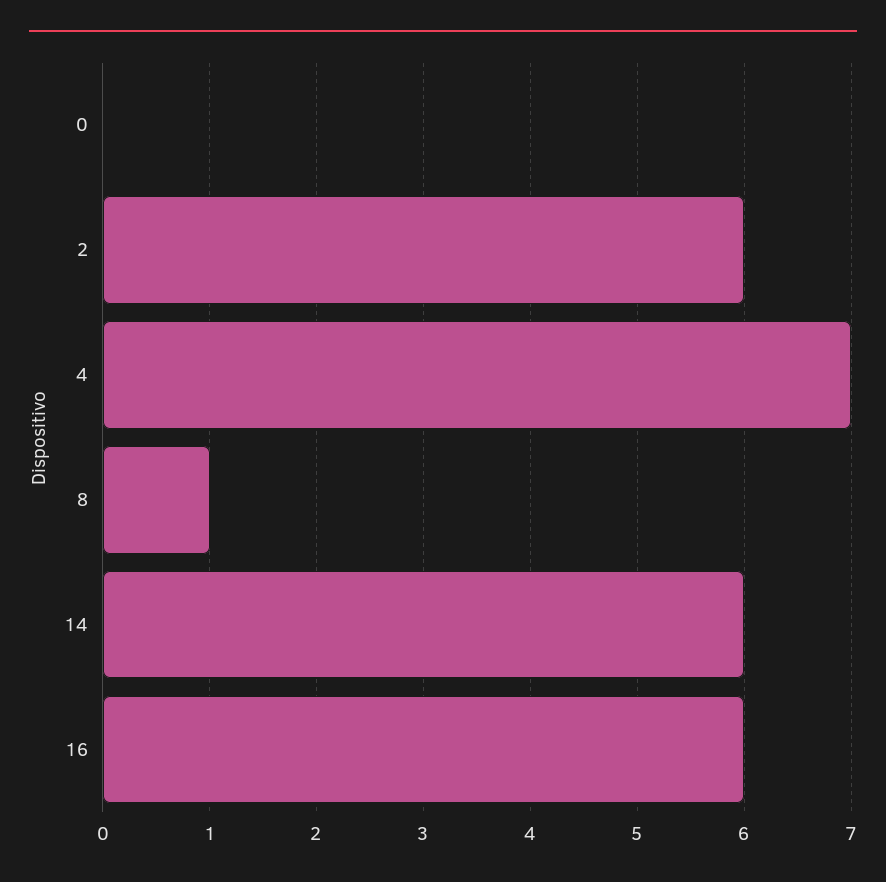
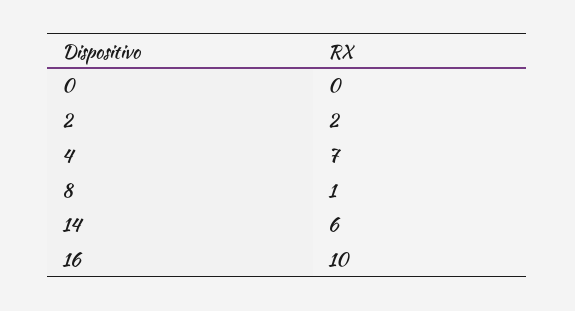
2: 6 -> 2
16: 6 -> 10

